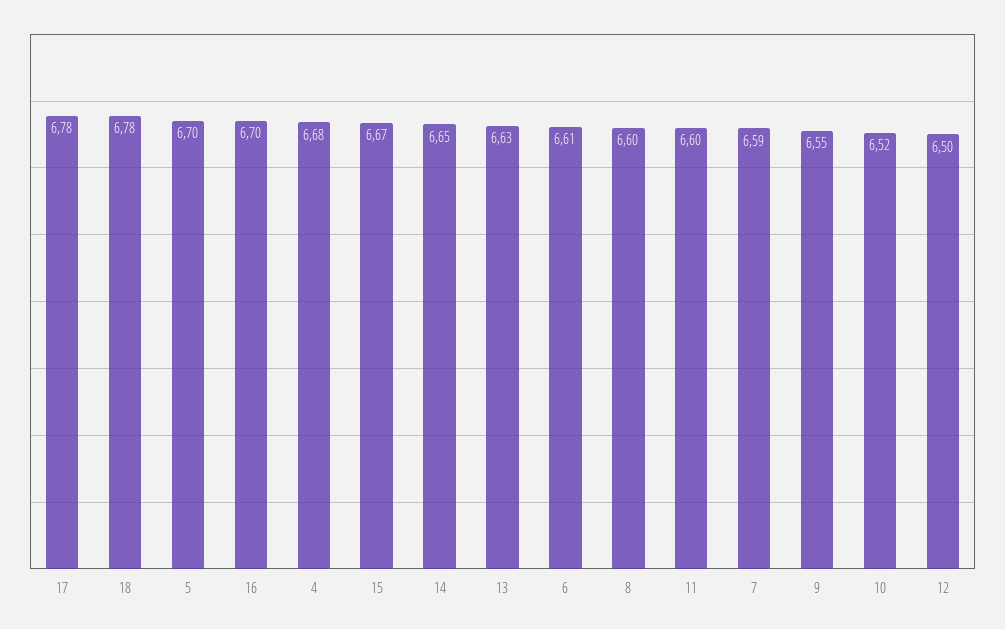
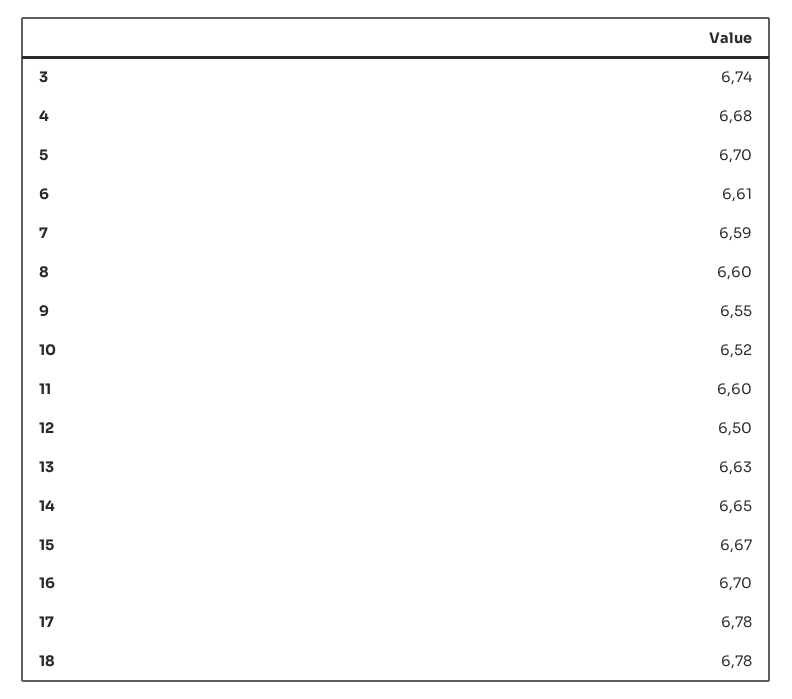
3: none -> 6.74

